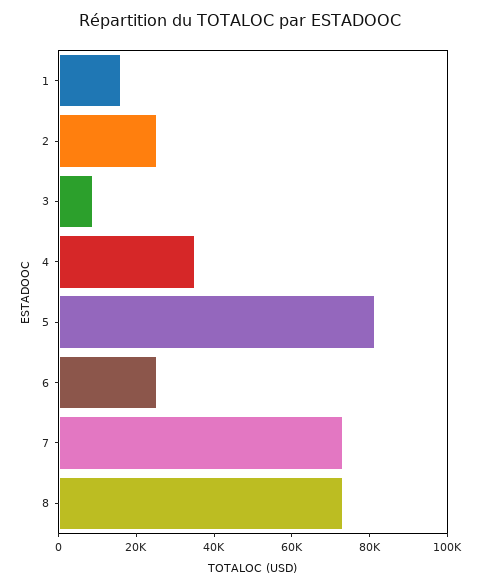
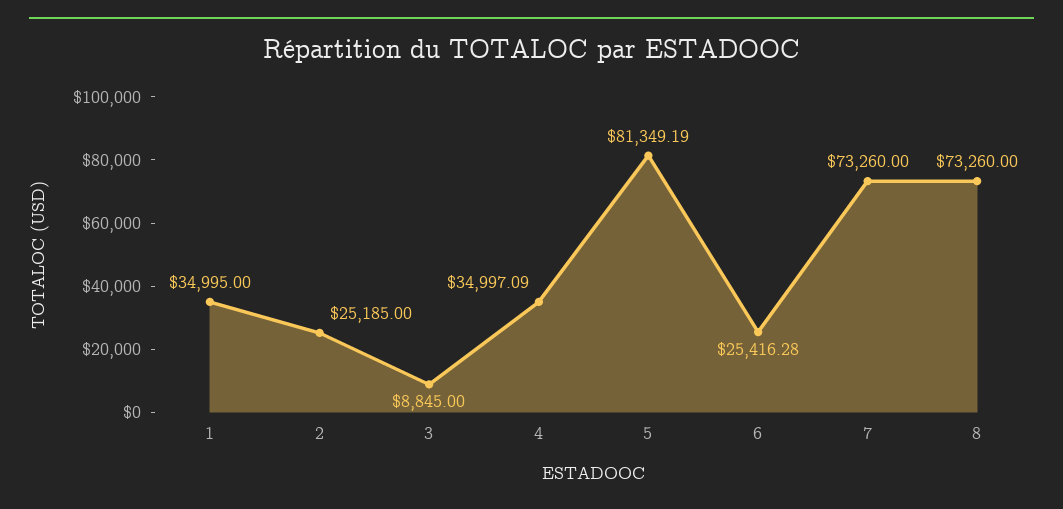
1: 15000 -> 34995

